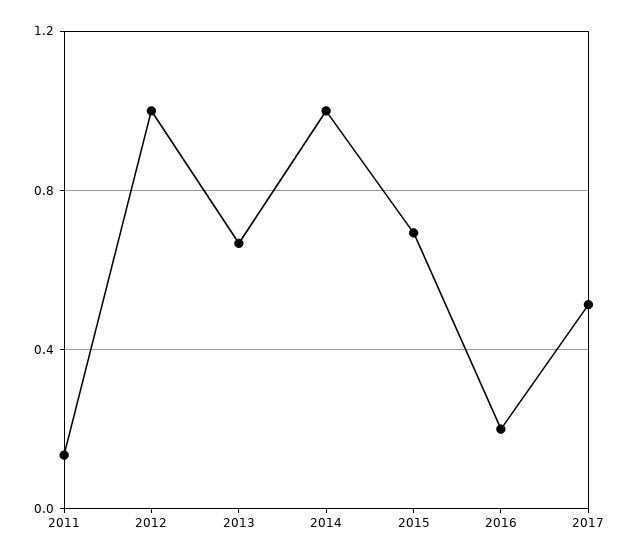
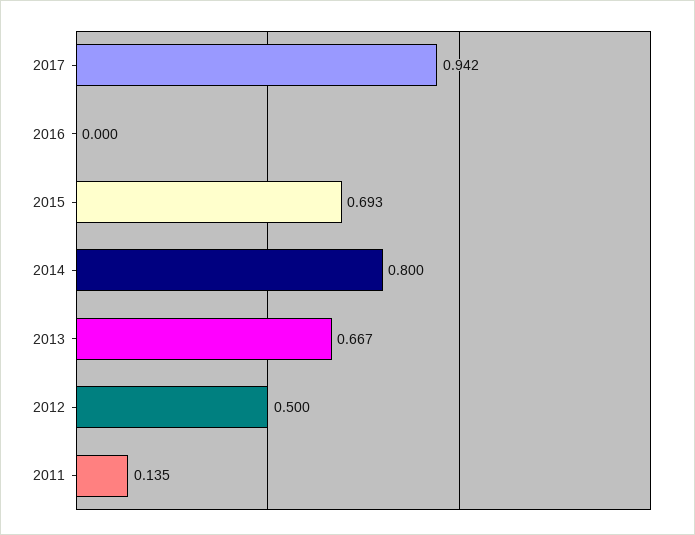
2012: 1 -> 0.5
2014: 1 -> 0.8
2016: 0.2 -> 0
2017: 0.5 -> 0.942

